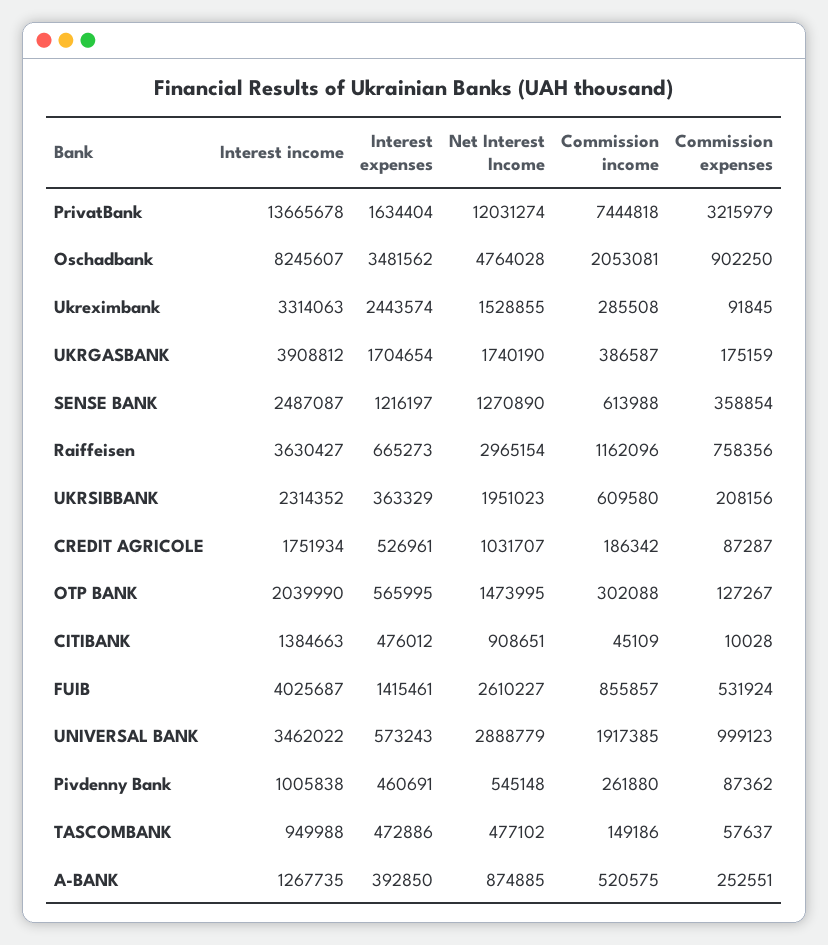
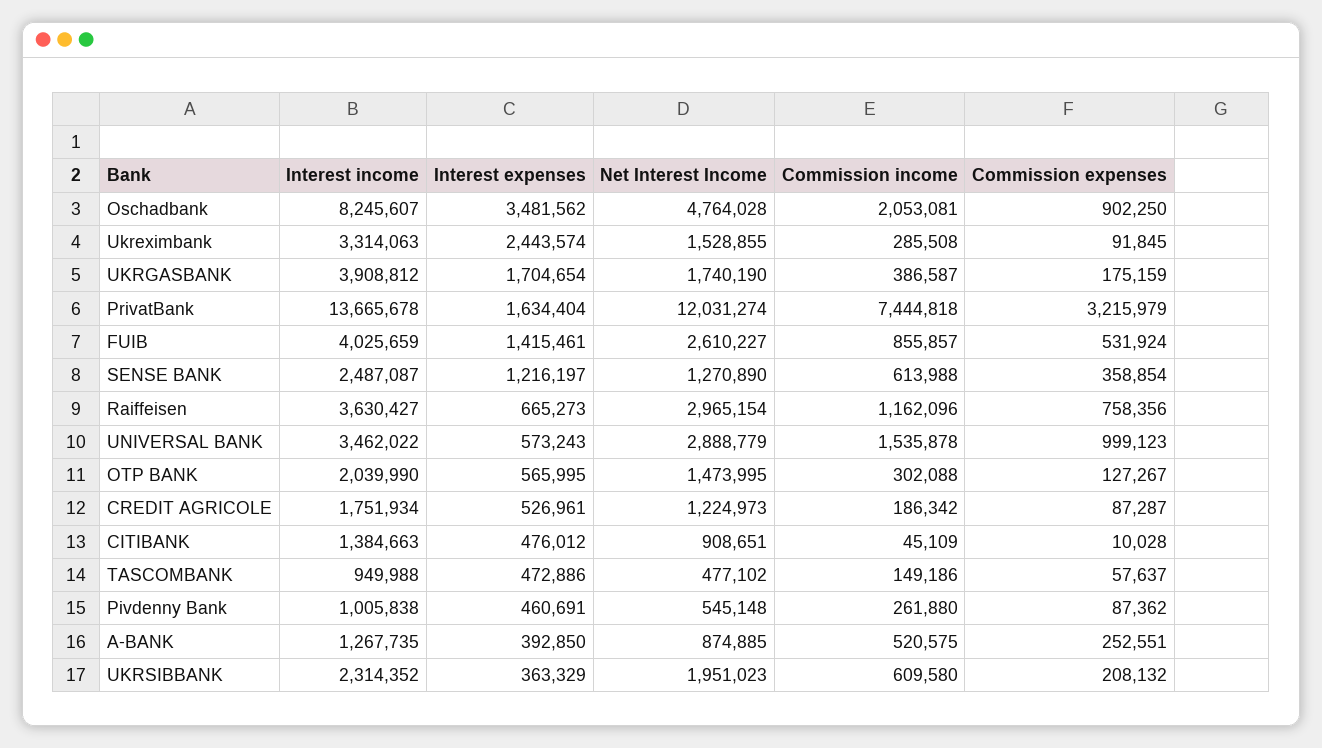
Commission expenses, UKRSIBBANK: 208156 -> 208132
Net Interest Income, CREDIT AGRICOLE: 1031707 -> 1224973
Interest income, FUIB: 4025687 -> 4025659
Commission income, UNIVERSAL BANK: 1917385 -> 1535878

